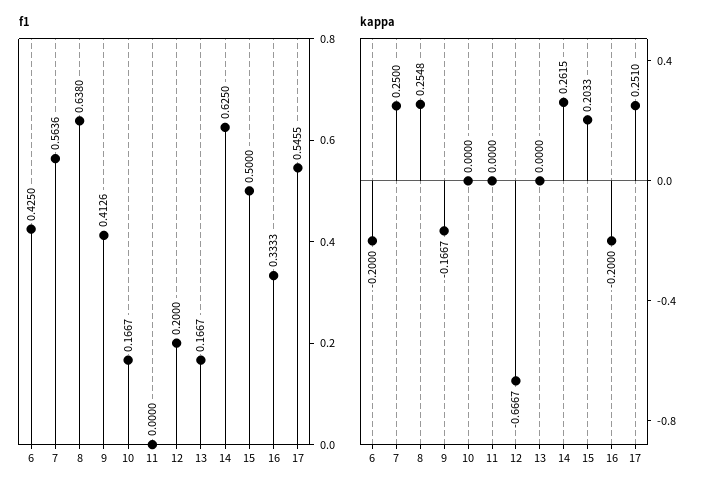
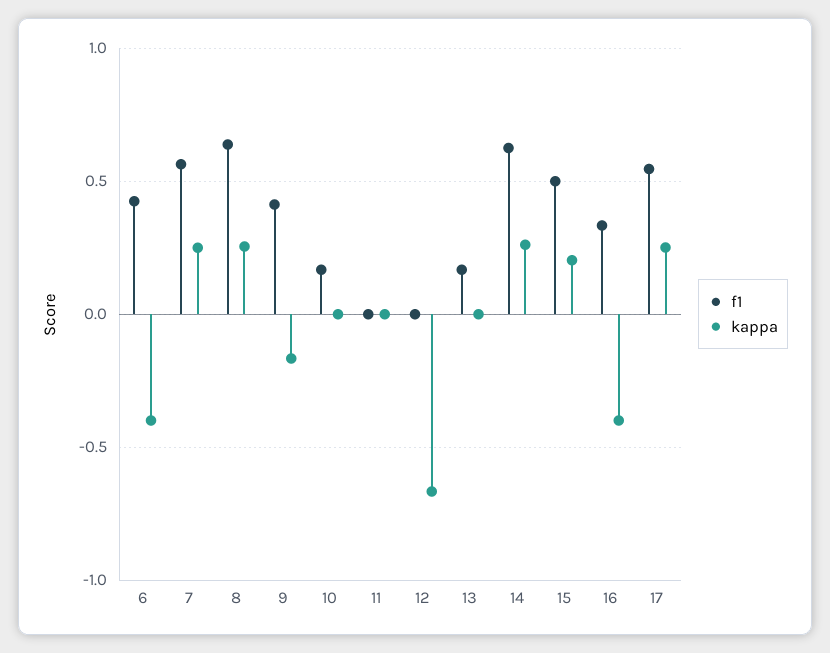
f1, 12: 0.2 -> 0
kappa, 6: -0.2 -> -0.4
kappa, 16: -0.2 -> -0.4

